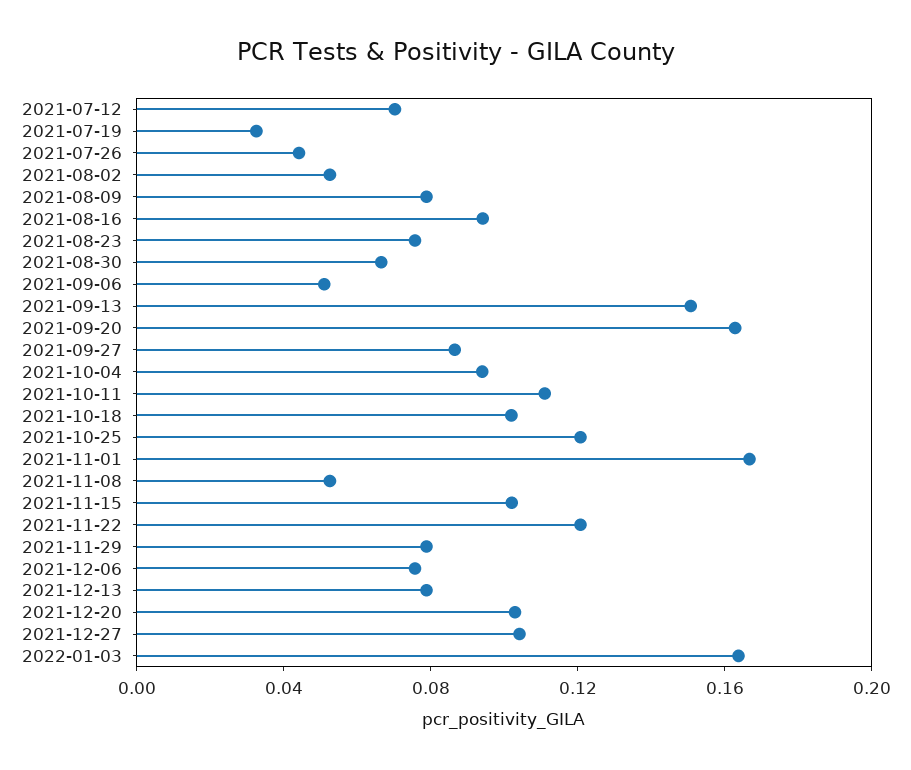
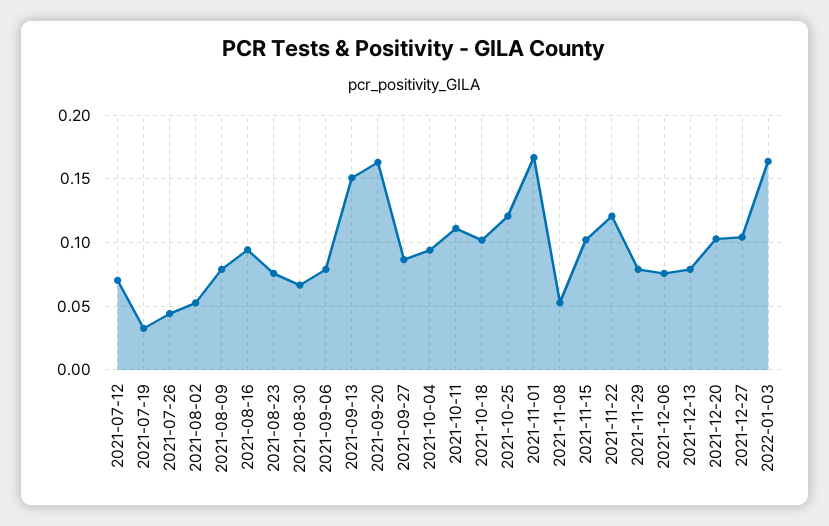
2021-09-06: 0.05 -> 0.08

